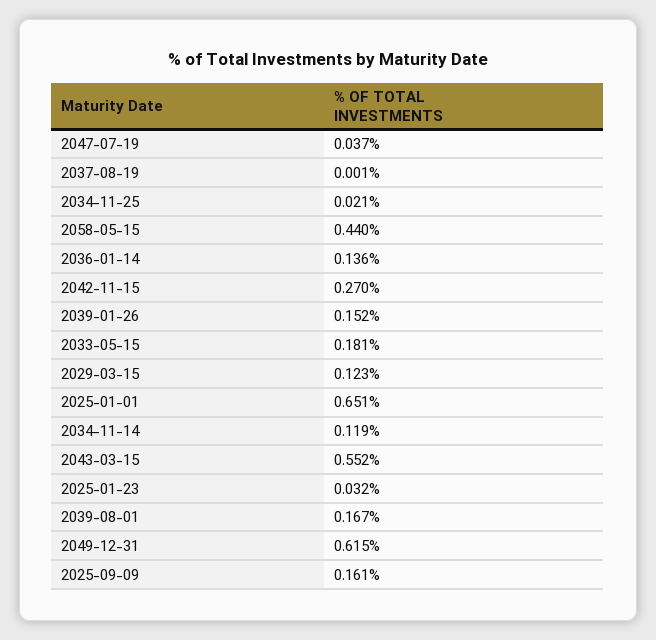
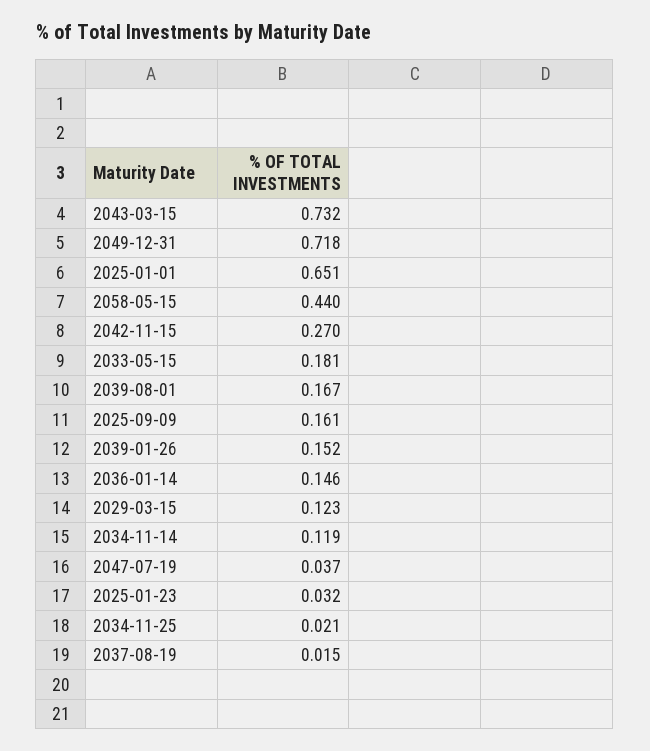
2037-08-19: 0.001 -> 0.015
2036-01-14: 0.136 -> 0.146
2043-03-15: 0.552 -> 0.732
2049-12-31: 0.615 -> 0.718

